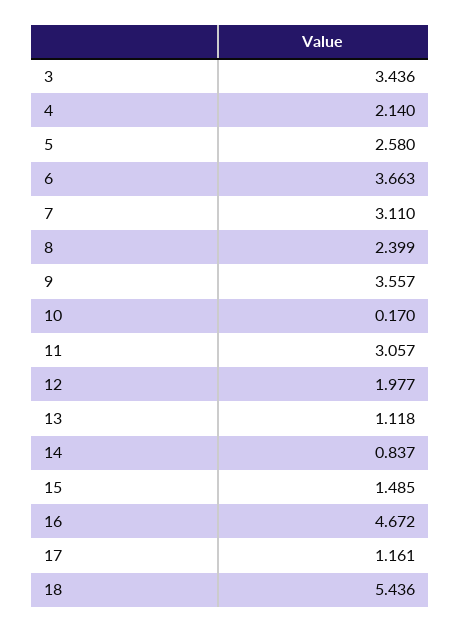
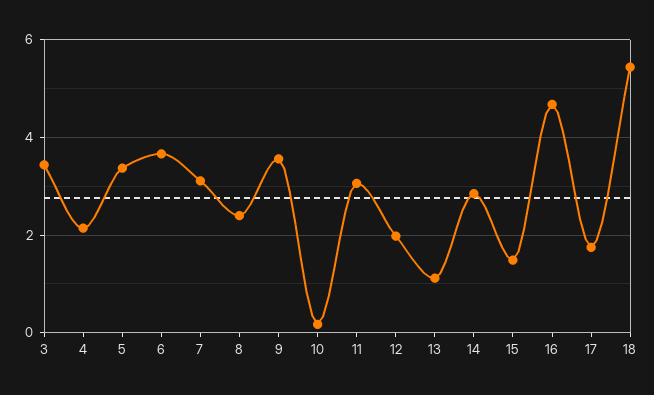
5: 2.58 -> 3.4
14: 0.837 -> 2.8
17: 1.161 -> 1.8

